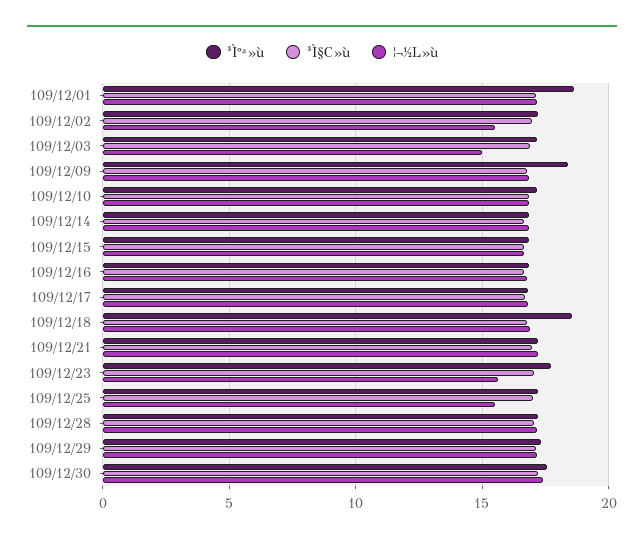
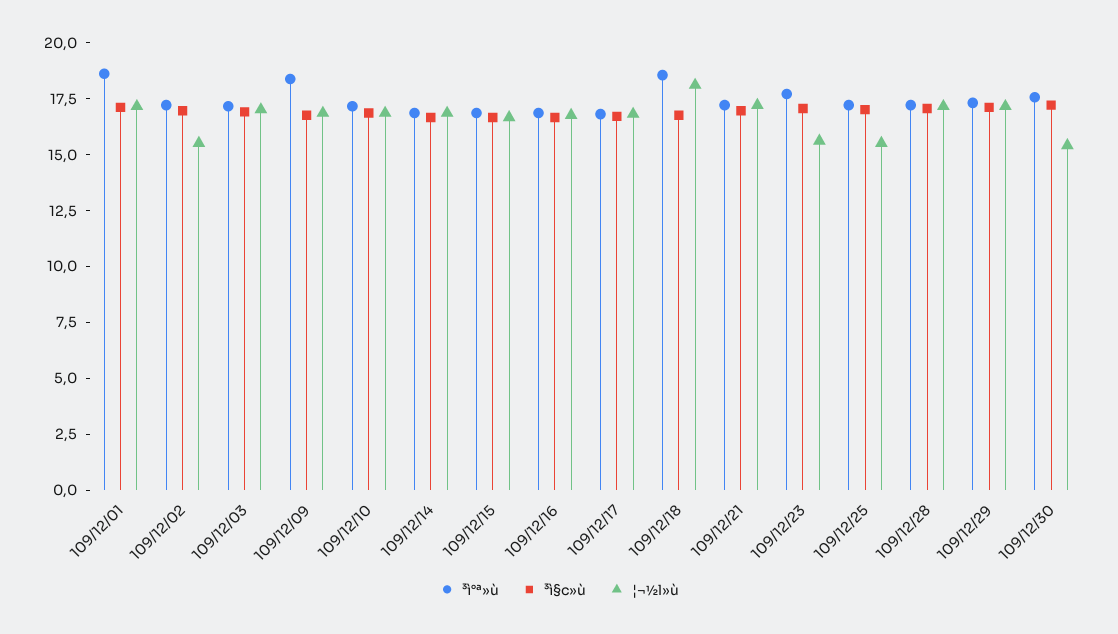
¦¬½L»ù, 109/12/03: 15 -> 17
¦¬½L»ù, 109/12/18: 17 -> 18
¦¬½L»ù, 109/12/30: 17.5 -> 15.5

